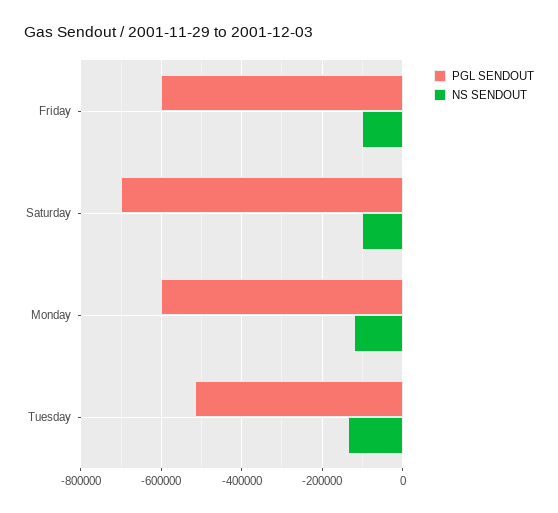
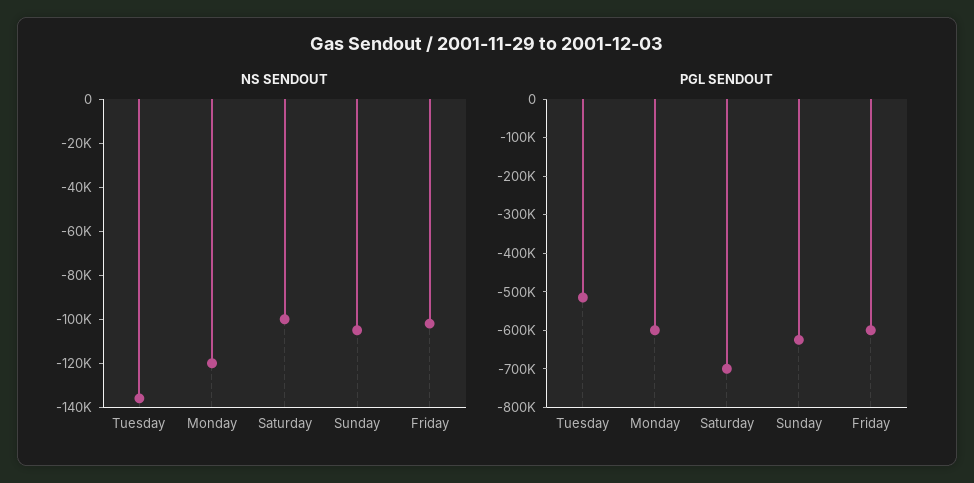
NS SENDOUT, Sunday: none -> -105000
PGL SENDOUT, Sunday: none -> -625000

